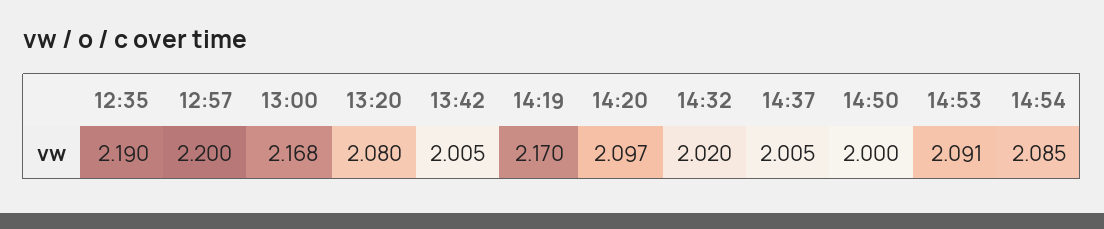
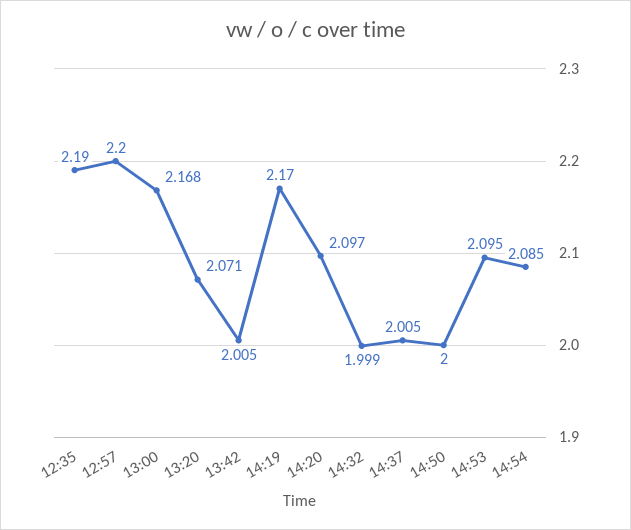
13:20: 2.08 -> 2.071
14:32: 2.02 -> 1.999
14:53: 2.091 -> 2.095

